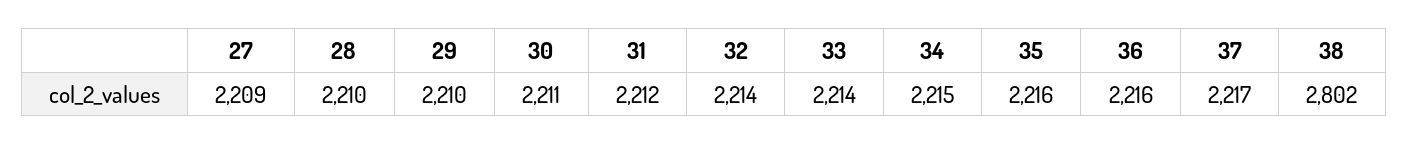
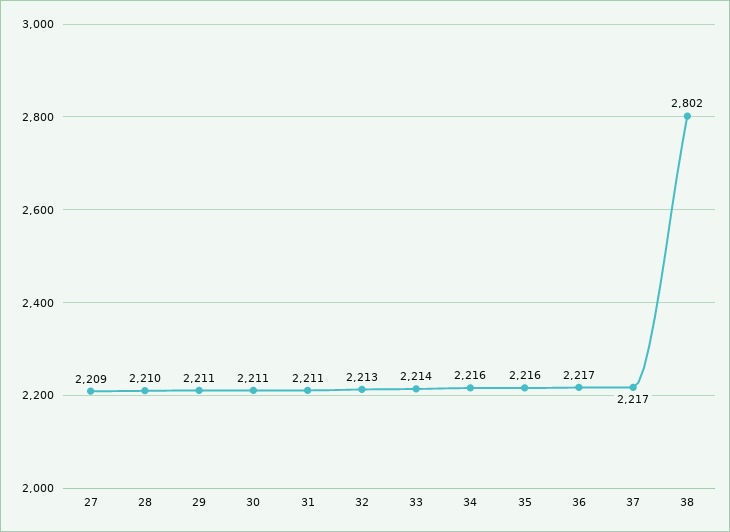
29: 2210 -> 2211
31: 2212 -> 2211
32: 2214 -> 2213
34: 2215 -> 2216
36: 2216 -> 2217

